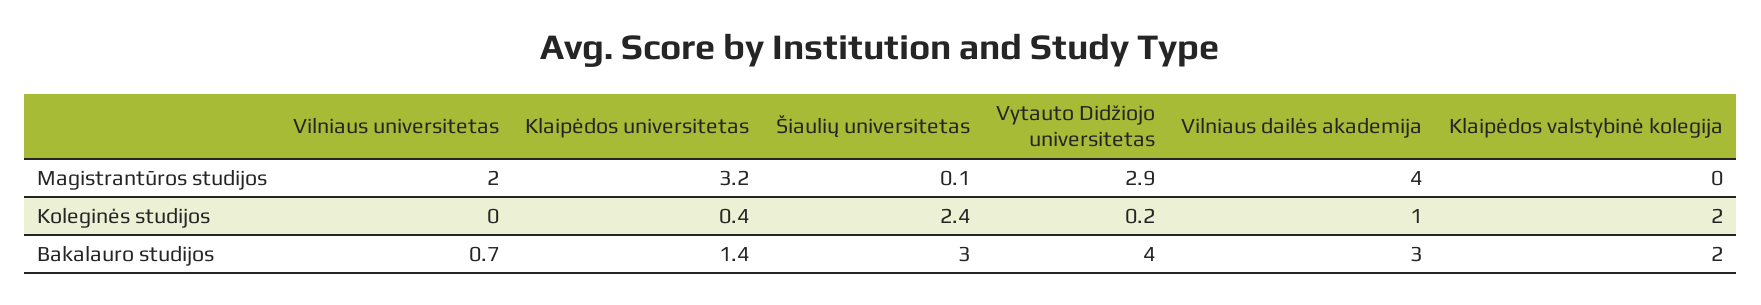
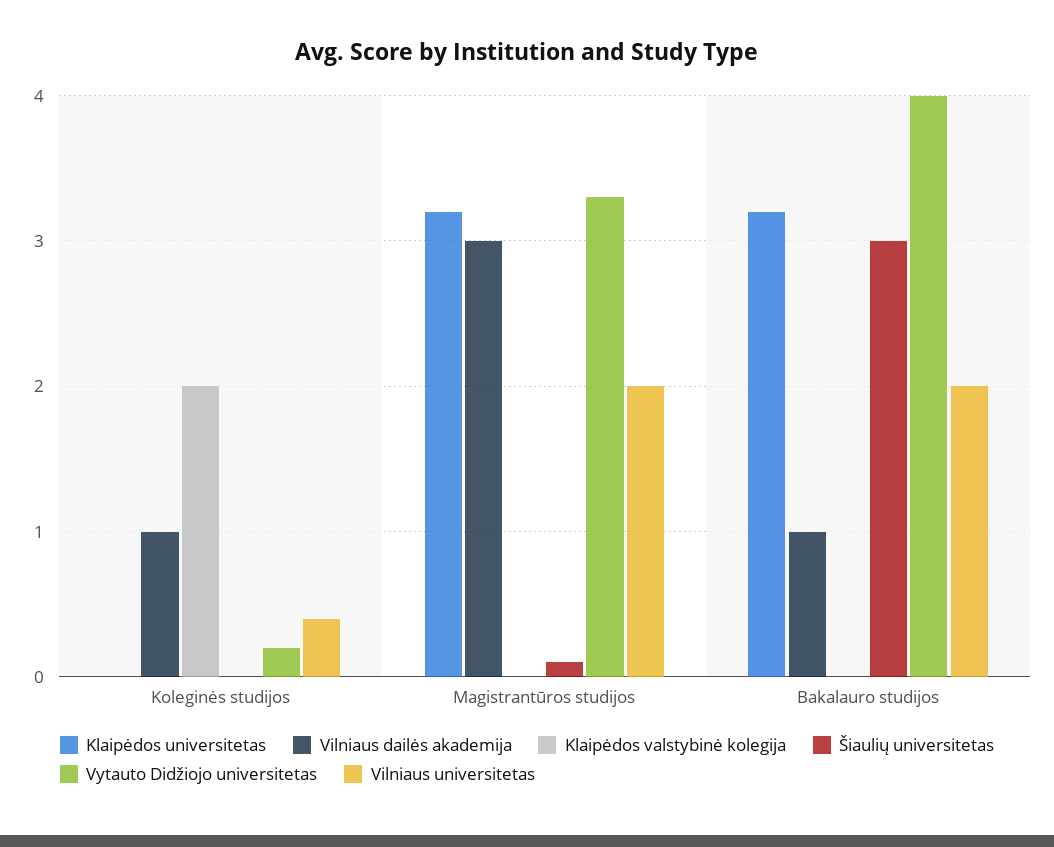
Vytauto Didžiojo universitetas, Magistrantūros studijos: 2.9 -> 3.3
Vilniaus dailės akademija, Magistrantūros studijos: 4 -> 3
Vilniaus universitetas, Koleginės studijos: 0 -> 0.4
Klaipėdos universitetas, Koleginės studijos: 0.4 -> 0
Šiaulių universitetas, Koleginės studijos: 2.4 -> 0
Vilniaus universitetas, Bakalauro studijos: 0.7 -> 2
Klaipėdos universitetas, Bakalauro studijos: 1.4 -> 3.2
Vilniaus dailės akademija, Bakalauro studijos: 3 -> 1
Klaipėdos valstybinė kolegija, Bakalauro studijos: 2 -> 0

